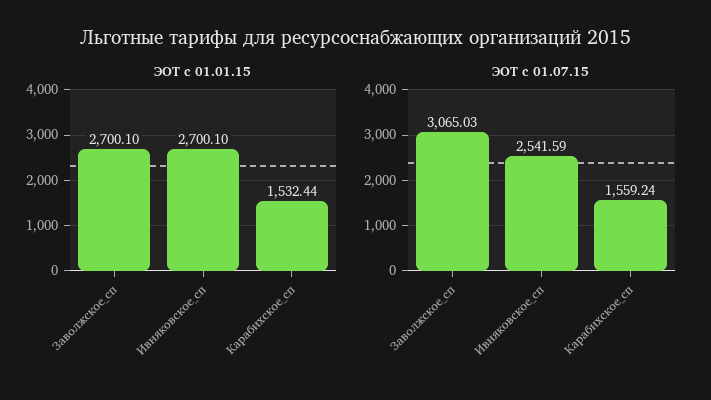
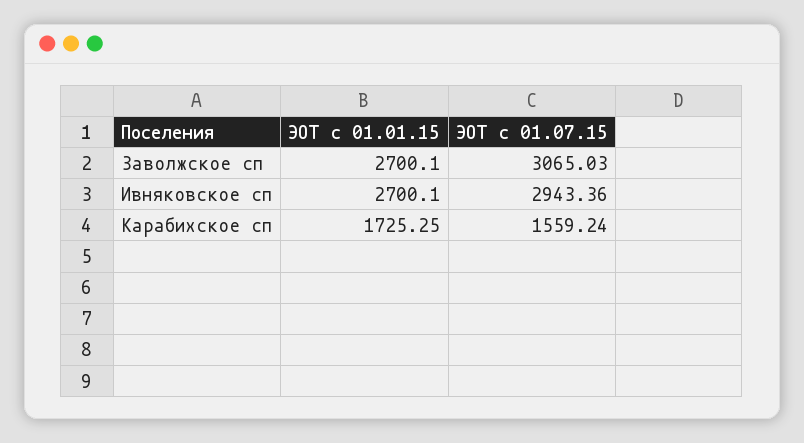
ЭОТ с 01.01.15, Карабихское_сп: 1532.44 -> 1725.25
ЭОТ с 01.07.15, Ивняковское_сп: 2541.59 -> 2943.36

